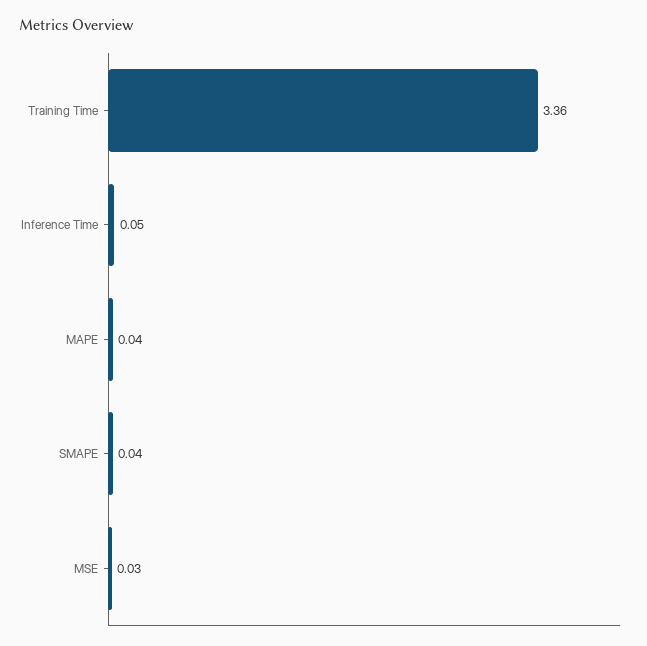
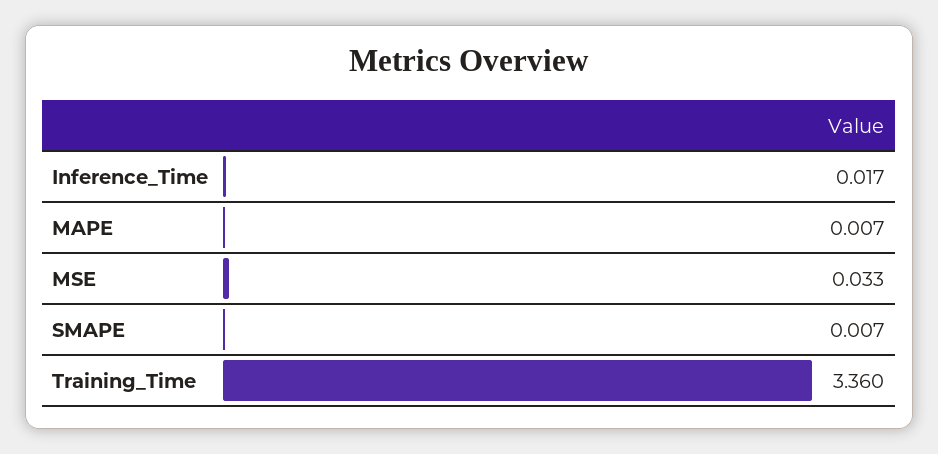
Inference Time: 0.05 -> 0.017
MAPE: 0.04 -> 0.007
SMAPE: 0.04 -> 0.007

